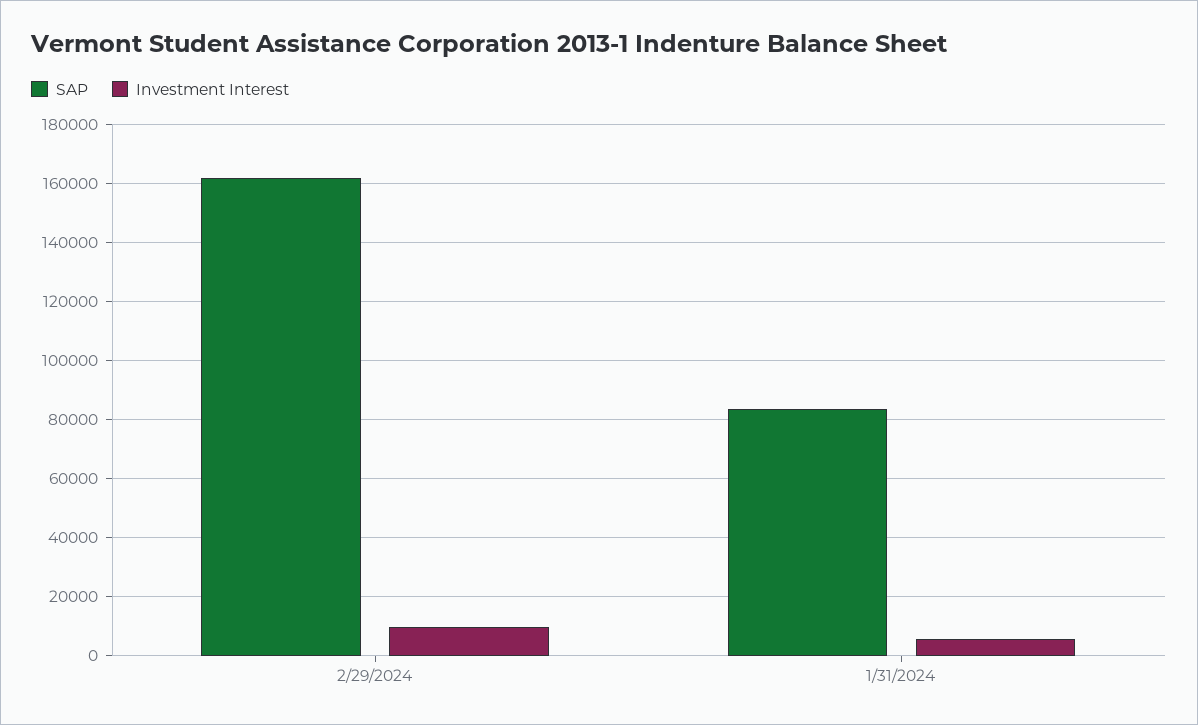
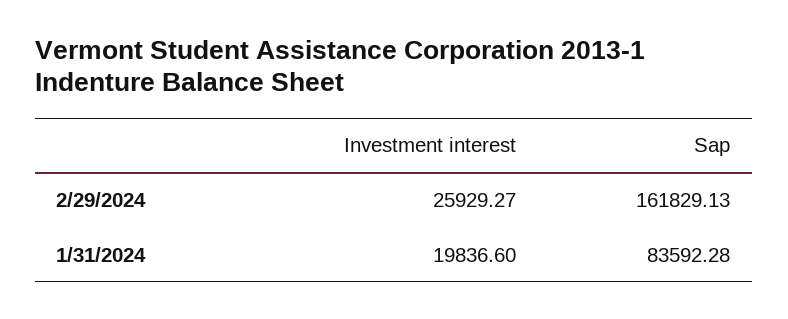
Investment Interest, 2/29/2024: 10000 -> 25929.27
Investment Interest, 1/31/2024: 5000 -> 19836.6

